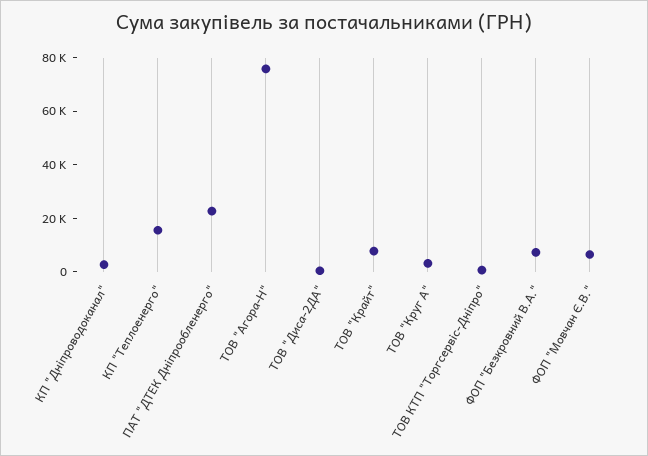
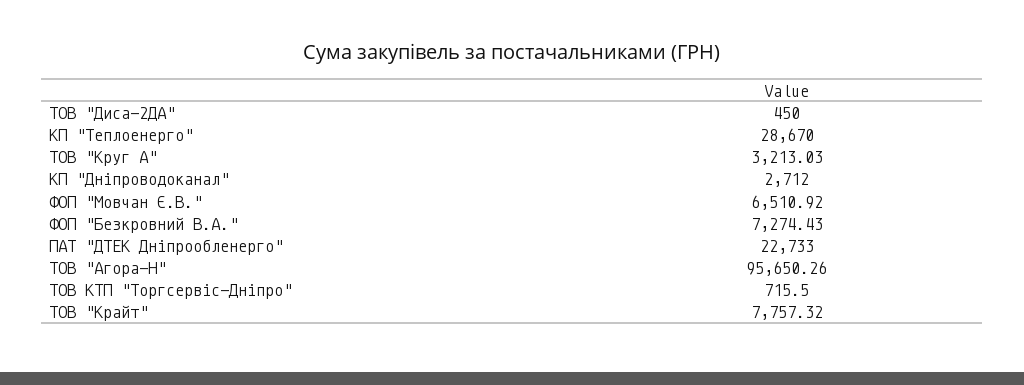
КП "Теплоенерго": 15000 -> 28670
ТОВ "Агора-Н": 75000 -> 95650.26

